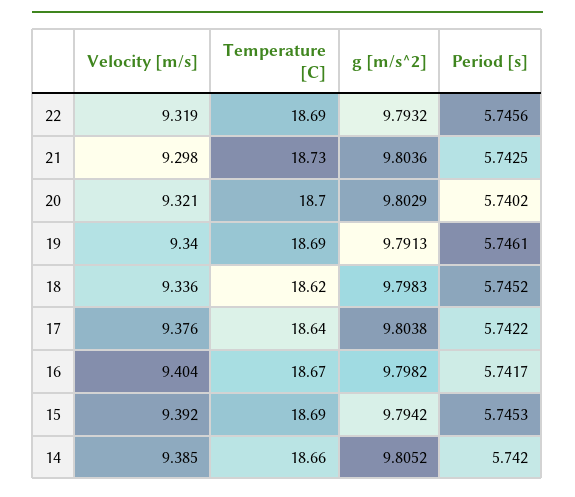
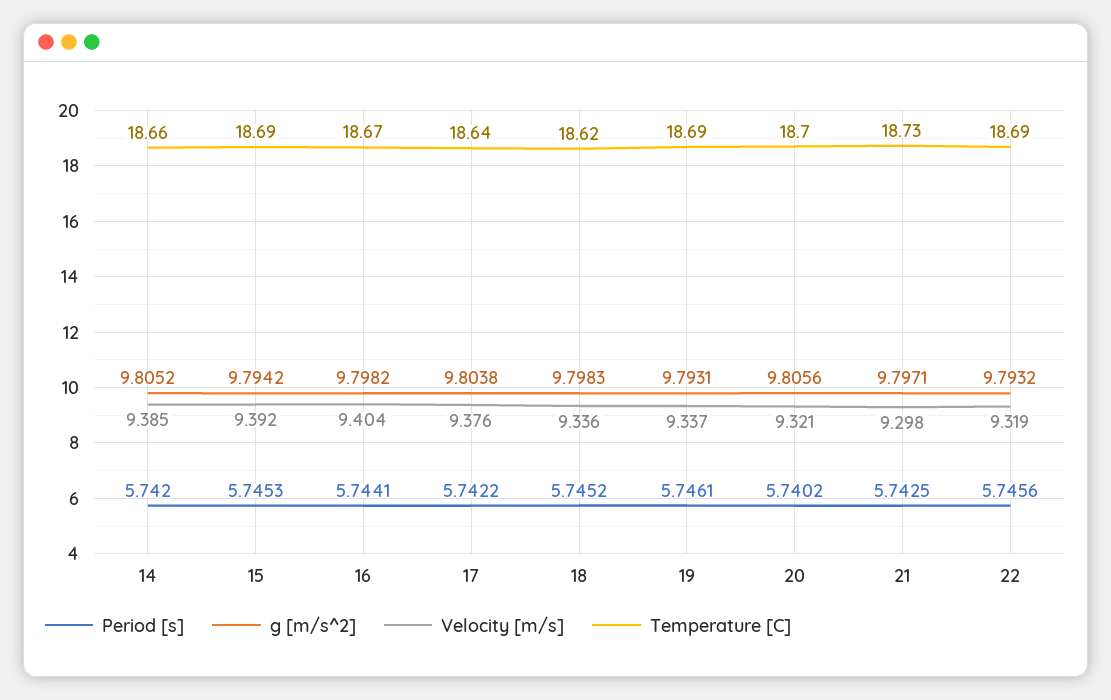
g [m/s^2], 21: 9.8036 -> 9.7971
g [m/s^2], 20: 9.8029 -> 9.8056
Velocity [m/s], 19: 9.34 -> 9.337
g [m/s^2], 19: 9.7913 -> 9.7931
Period [s], 16: 5.7417 -> 5.7441

